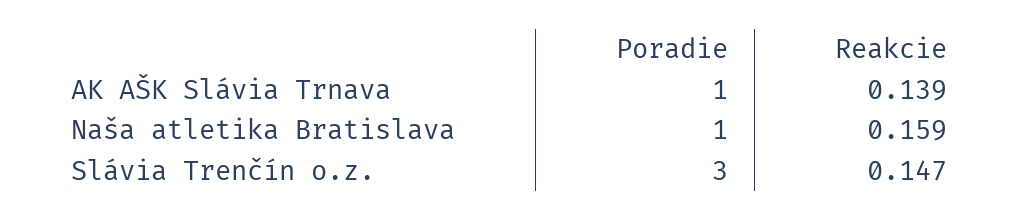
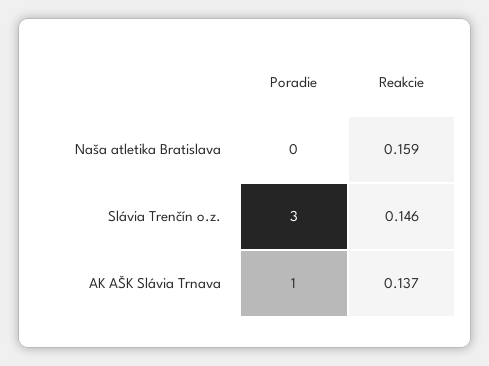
Reakcie, AK AŠK Slávia Trnava: 0.139 -> 0.137
Poradie, Naša atletika Bratislava: 1 -> 0
Reakcie, Slávia Trenčín o.z.: 0.147 -> 0.146

